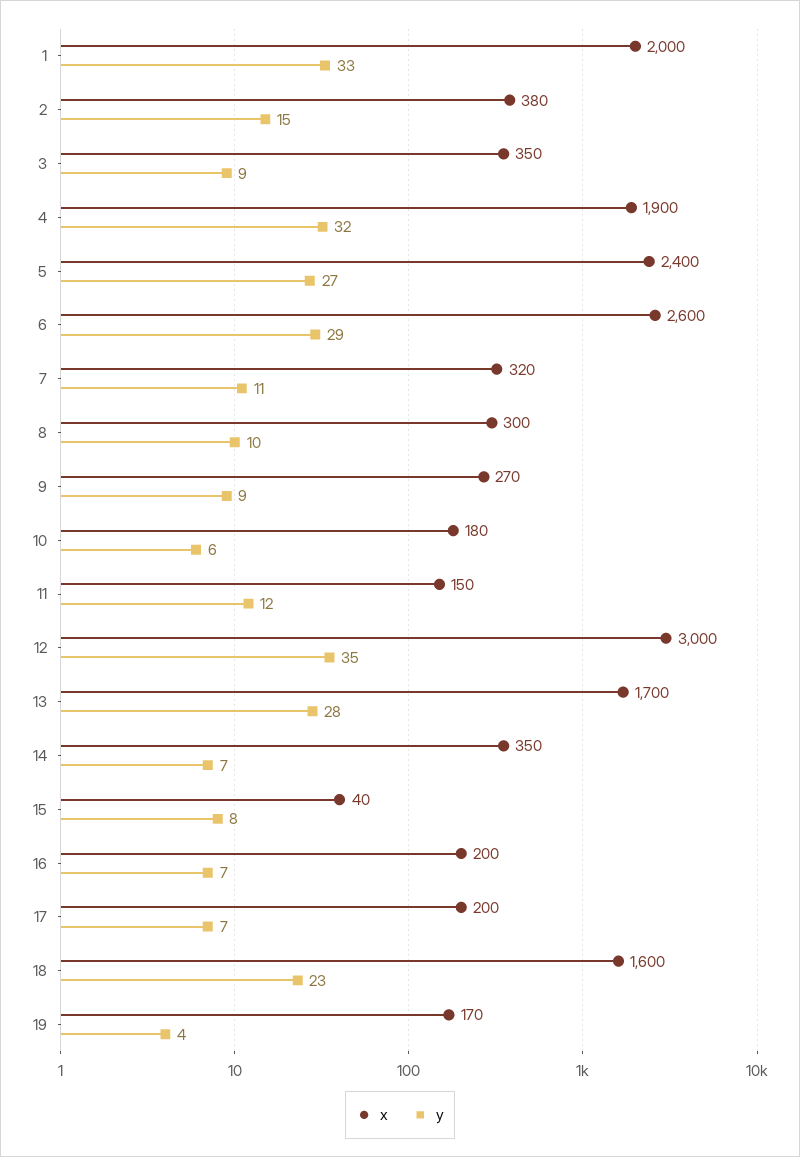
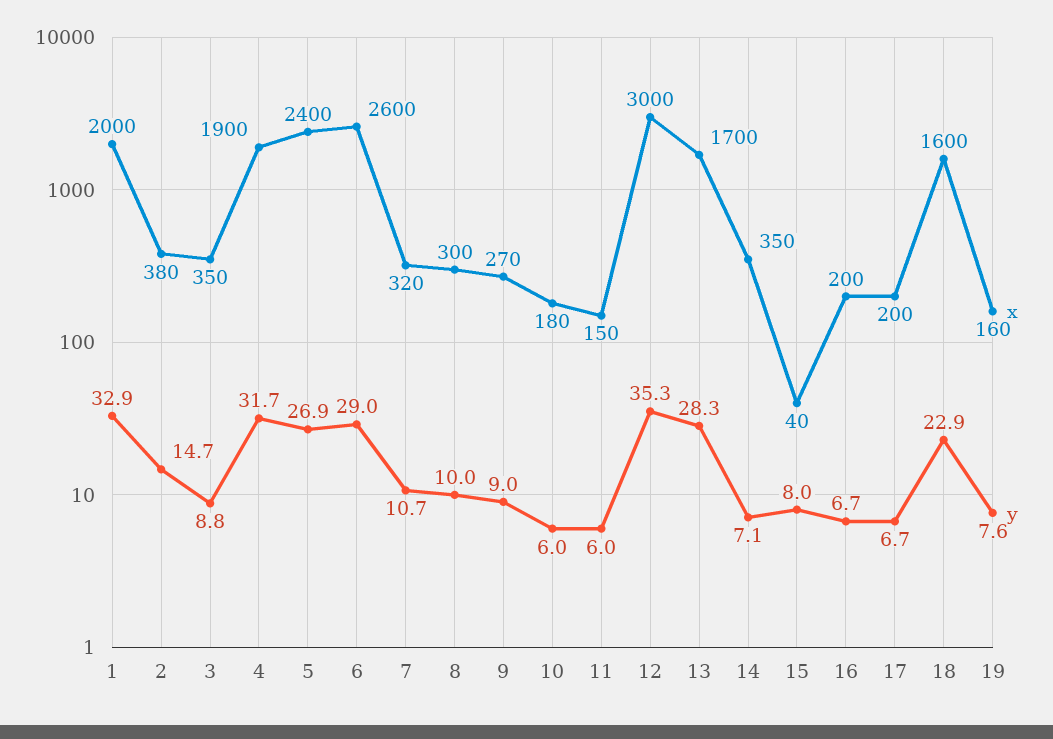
y, 11: 12 -> 6
x, 19: 170 -> 160
y, 19: 4 -> 7.6

